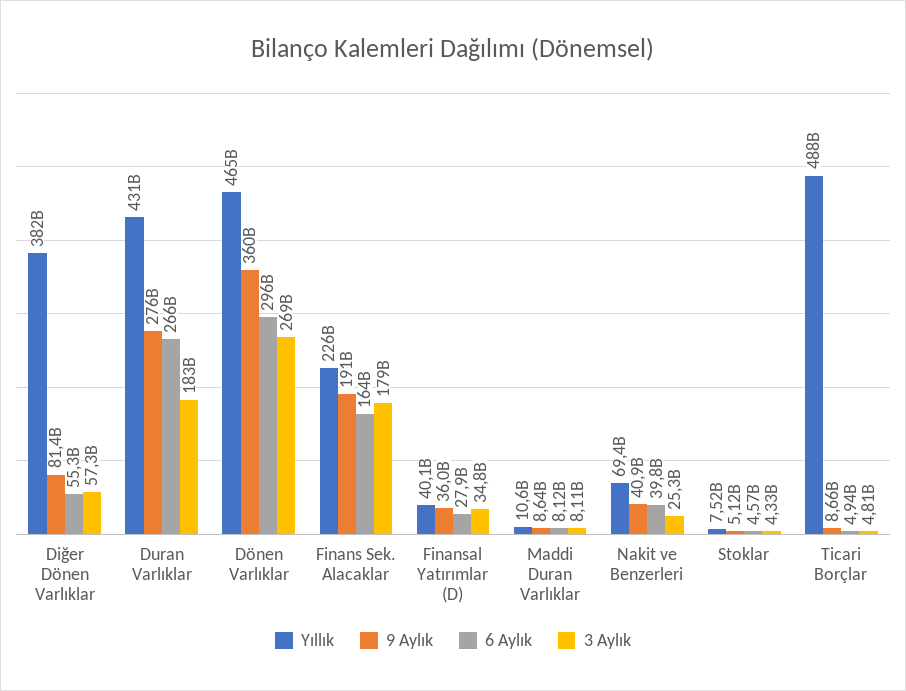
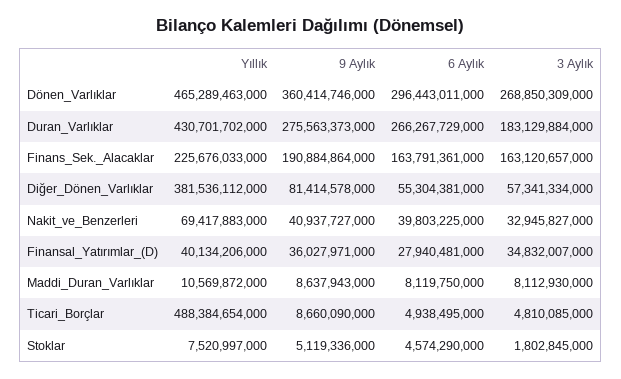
3 Aylık, Finans Sek. Alacaklar: 179000000000 -> 163120657000
3 Aylık, Nakit ve Benzerleri: 25300000000 -> 32945827000
3 Aylık, Stoklar: 4330000000 -> 1802845000

